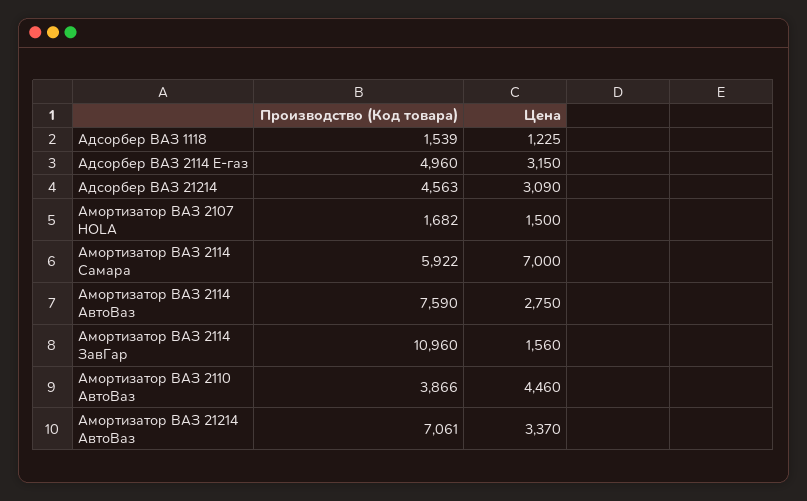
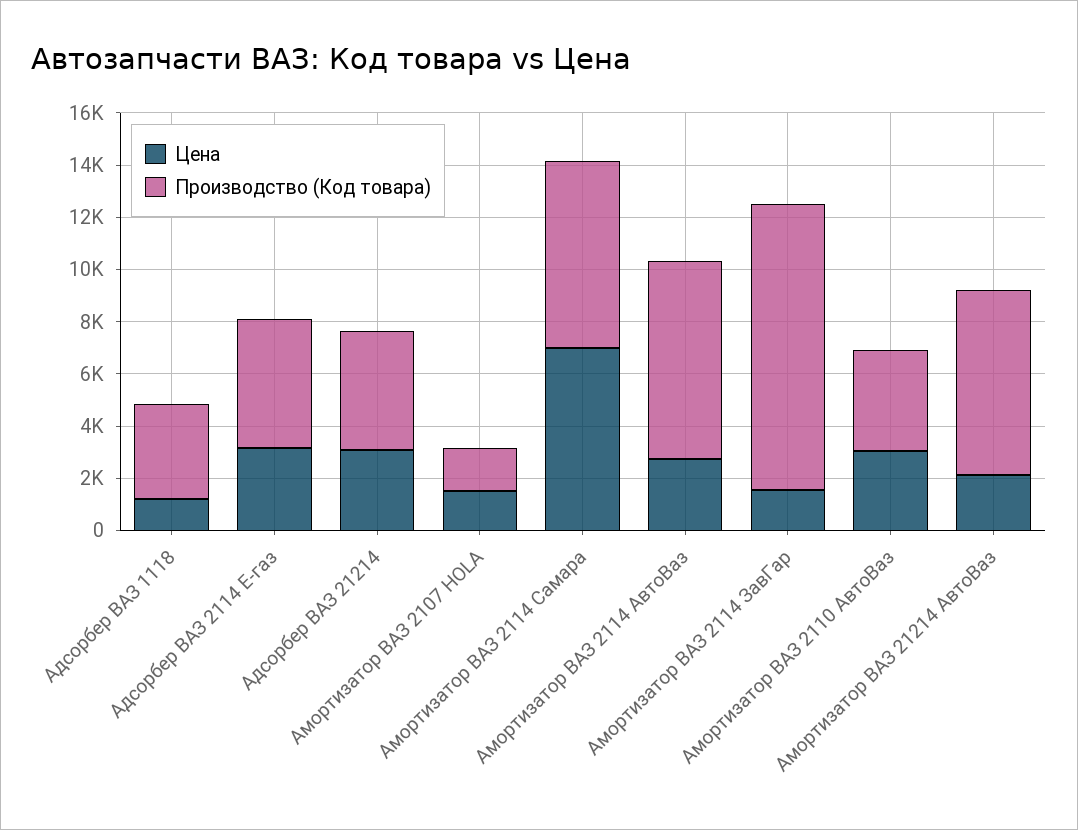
Производство (Код товара), Адсорбер ВАЗ 1118: 1539 -> 3500
Производство (Код товара), Амортизатор ВАЗ 2114 Самара: 5922 -> 7000
Цена, Амортизатор ВАЗ 2110 АвтоВаз: 4460 -> 3000
Цена, Амортизатор ВАЗ 21214 АвтоВаз: 3370 -> 2000

